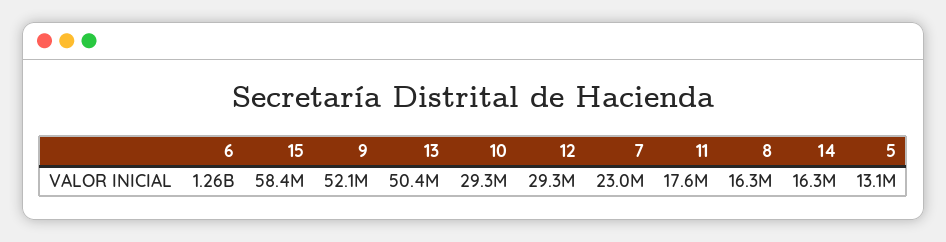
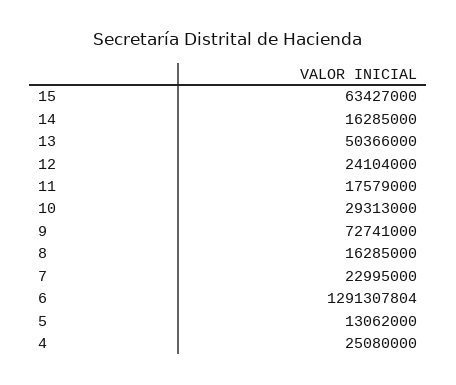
6: 1260000000 -> 1291307804
15: 58400000 -> 63427000
9: 52100000 -> 72741000
12: 29300000 -> 24104000
4: none -> 25080000

